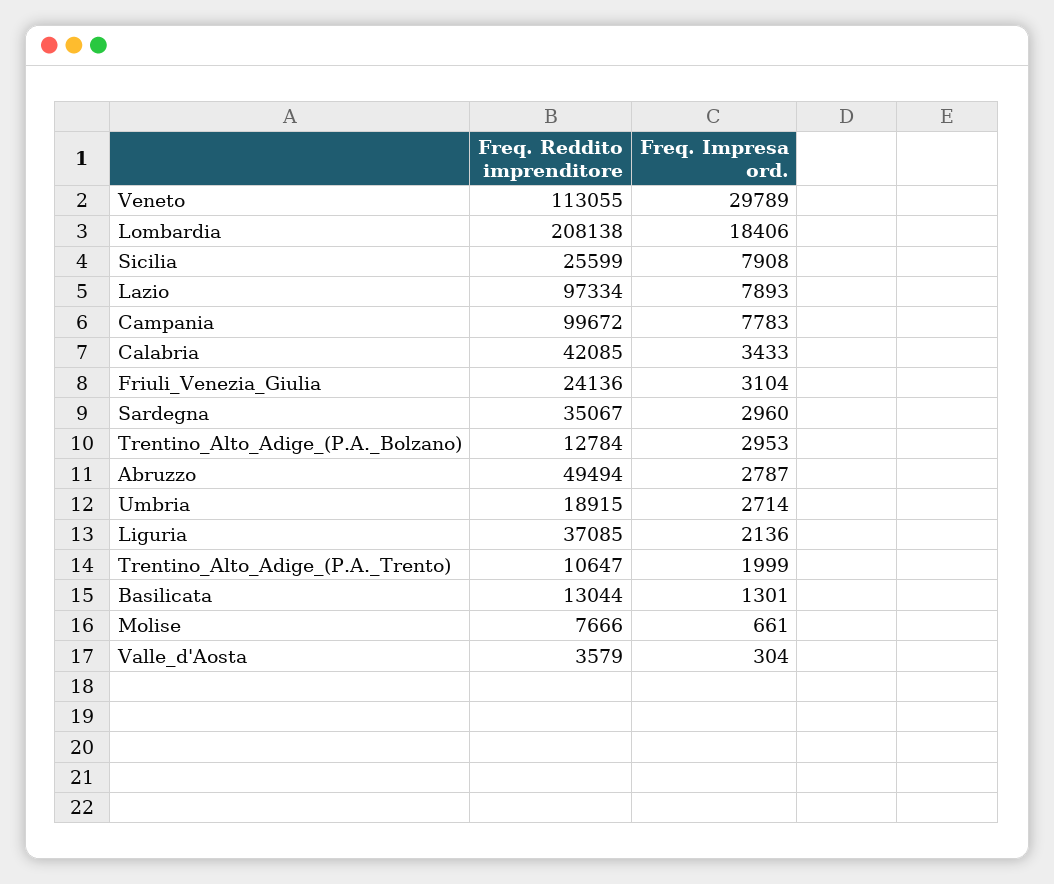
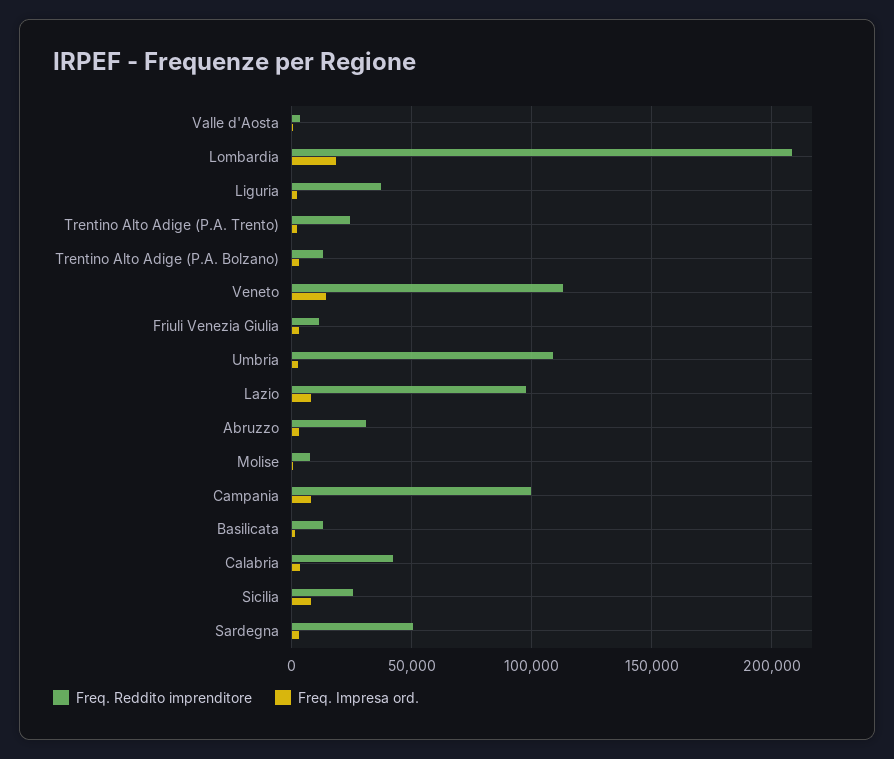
Freq. Impresa ord., Veneto: 29789 -> 15000
Freq. Reddito imprenditore, Friuli_Venezia_Giulia: 24136 -> 10000
Freq. Reddito imprenditore, Sardegna: 35067 -> 50000
Freq. Reddito imprenditore, Abruzzo: 49494 -> 30000
Freq. Reddito imprenditore, Umbria: 18915 -> 110000
Freq. Reddito imprenditore, Trentino_Alto_Adige_(P.A._Trento): 10647 -> 25000

